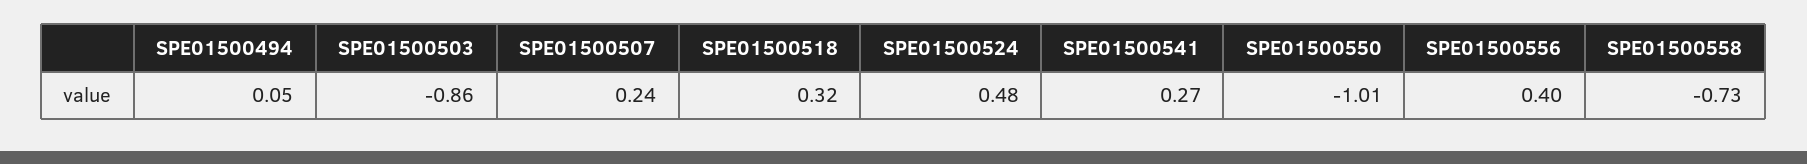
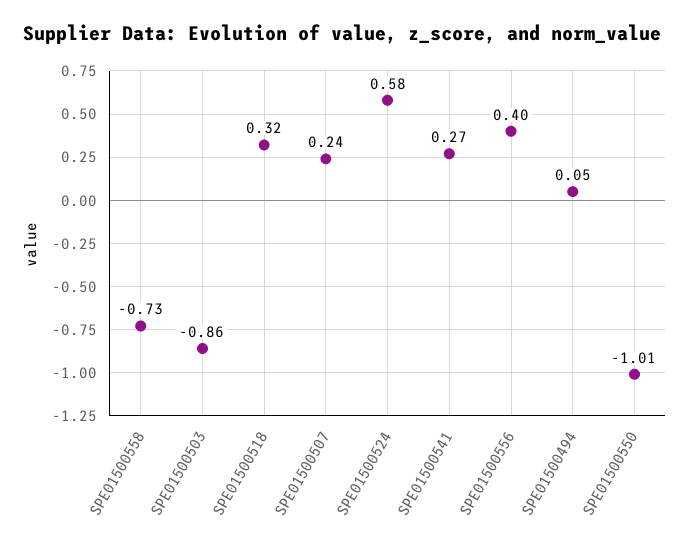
SPE01500524: 0.48 -> 0.58

